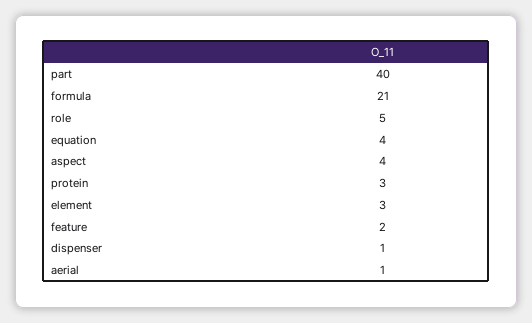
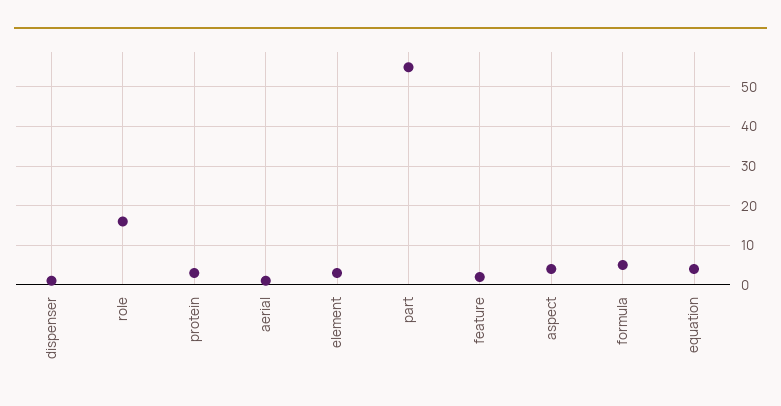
part: 40 -> 55
formula: 21 -> 5
role: 5 -> 15

